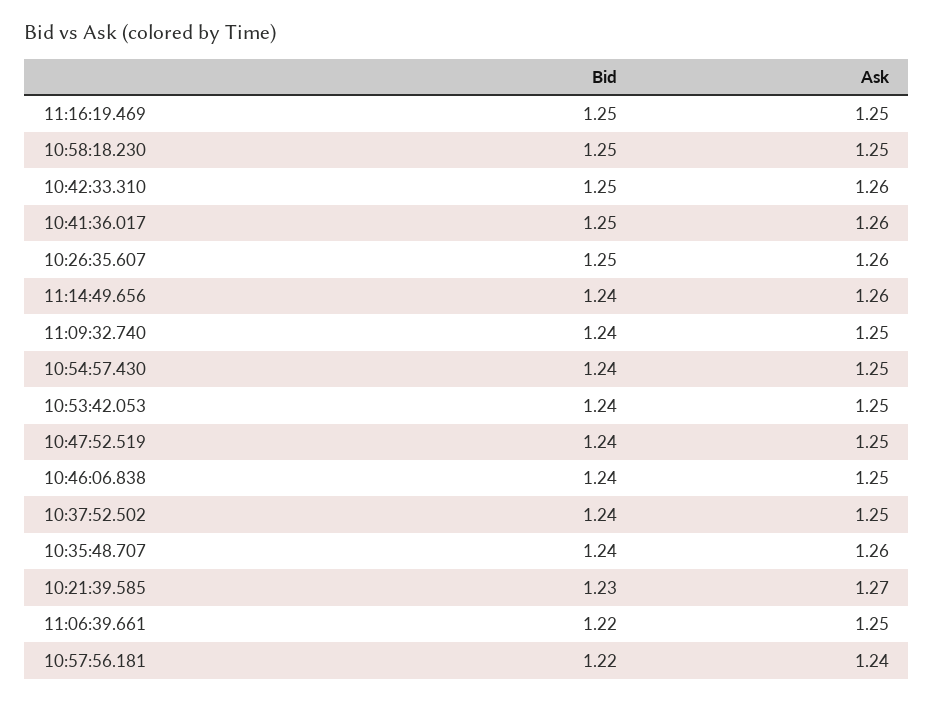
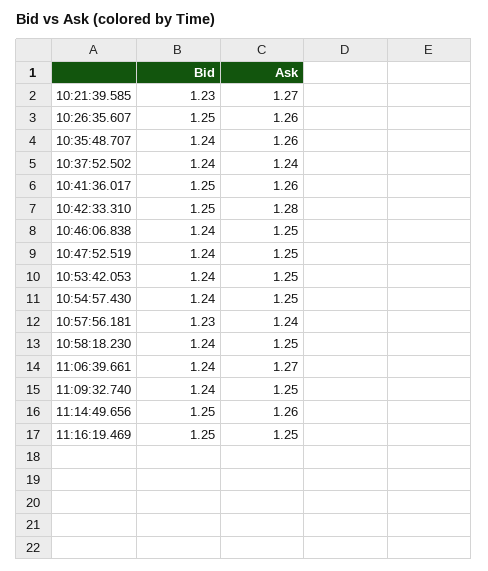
Bid, 10:58:18.230: 1.25 -> 1.24
Ask, 10:42:33.310: 1.26 -> 1.28
Bid, 11:14:49.656: 1.24 -> 1.25
Ask, 10:37:52.502: 1.25 -> 1.24
Bid, 11:06:39.661: 1.22 -> 1.24
Ask, 11:06:39.661: 1.25 -> 1.27
Bid, 10:57:56.181: 1.22 -> 1.23

